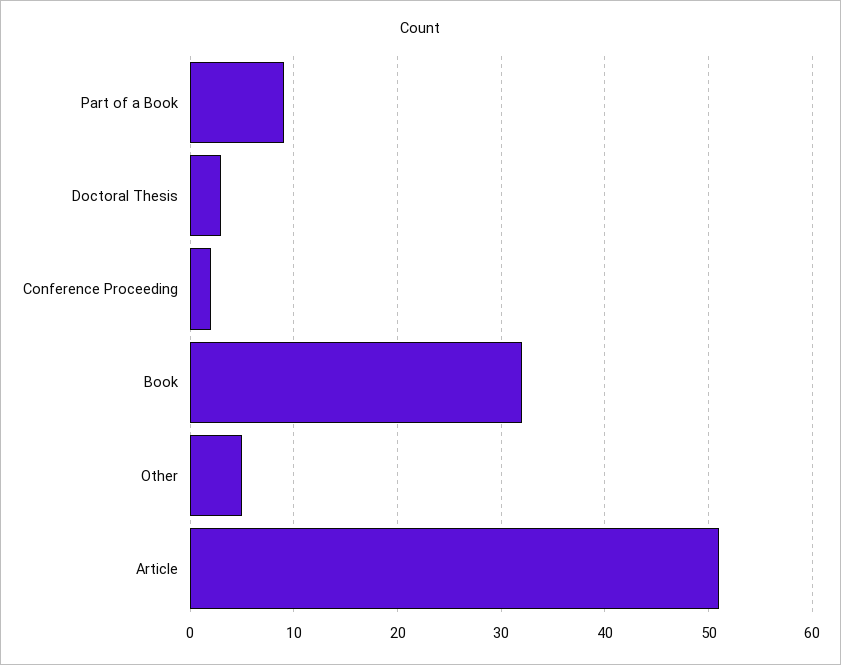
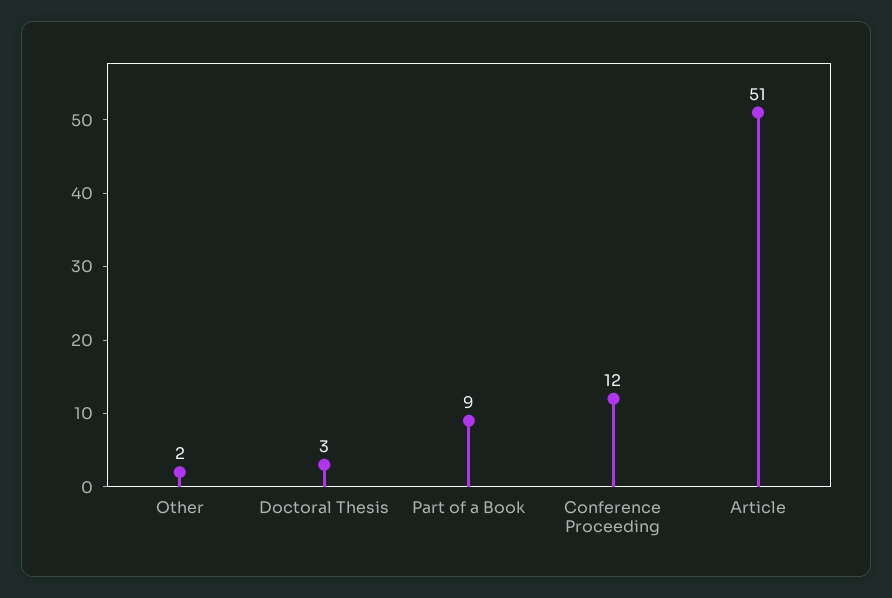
Conference Proceeding: 2 -> 12
Book: 32 -> none
Other: 5 -> 2

